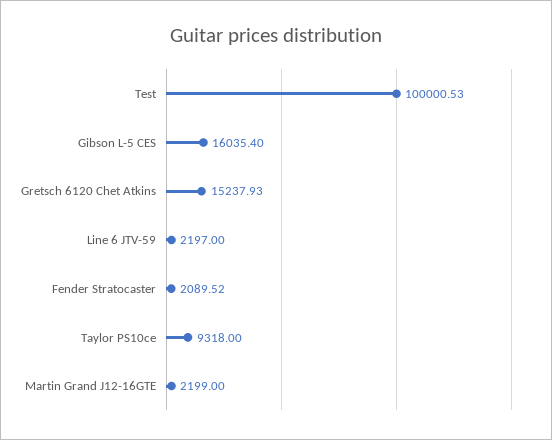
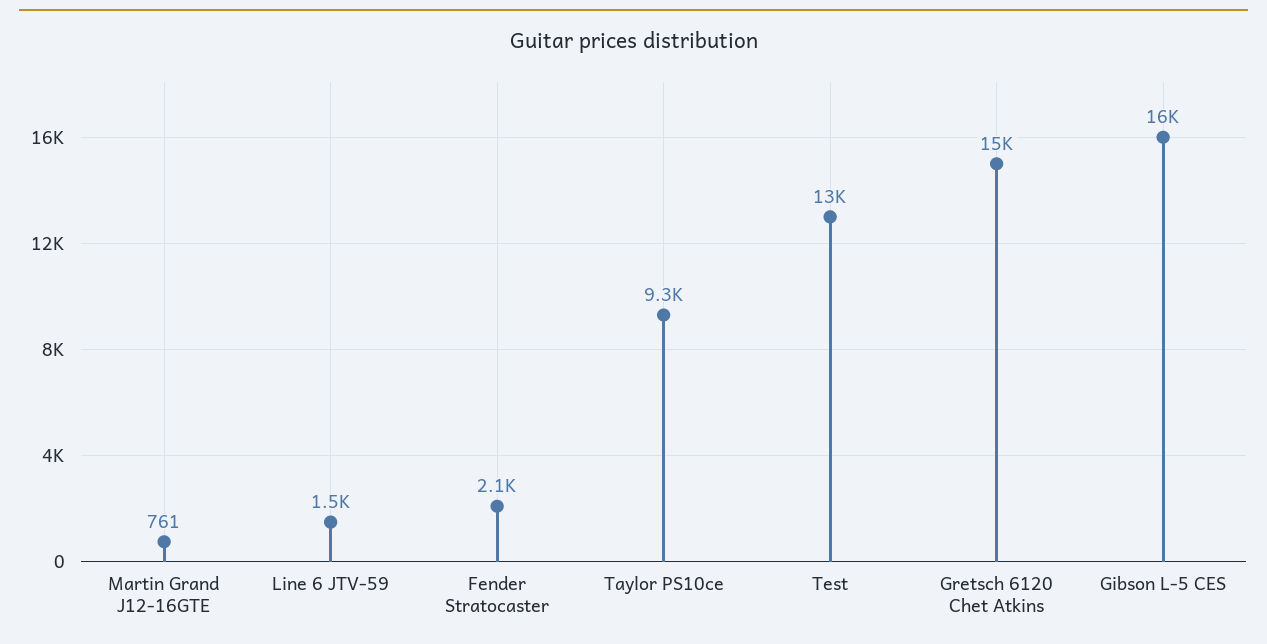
Test: 100000.53 -> 13000
Line 6 JTV-59: 2197 -> 1500
Martin Grand J12-16GTE: 2199 -> 761

